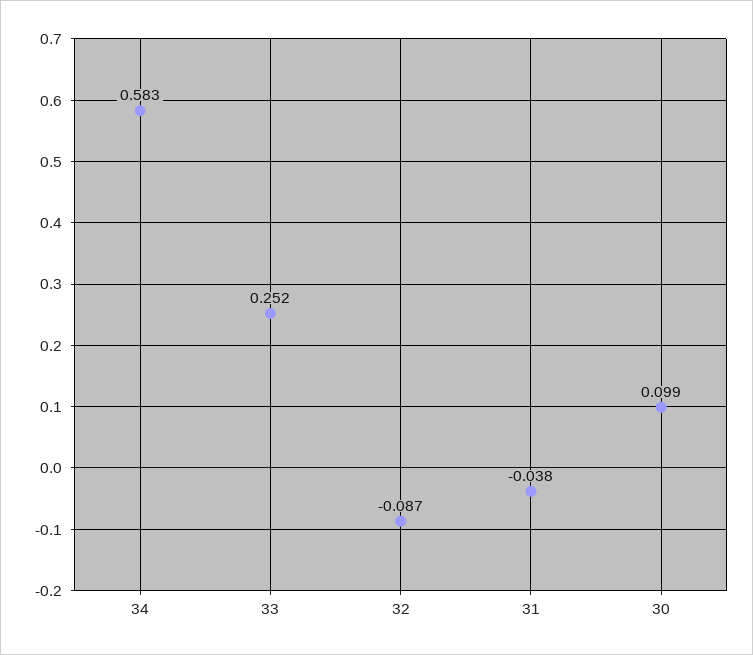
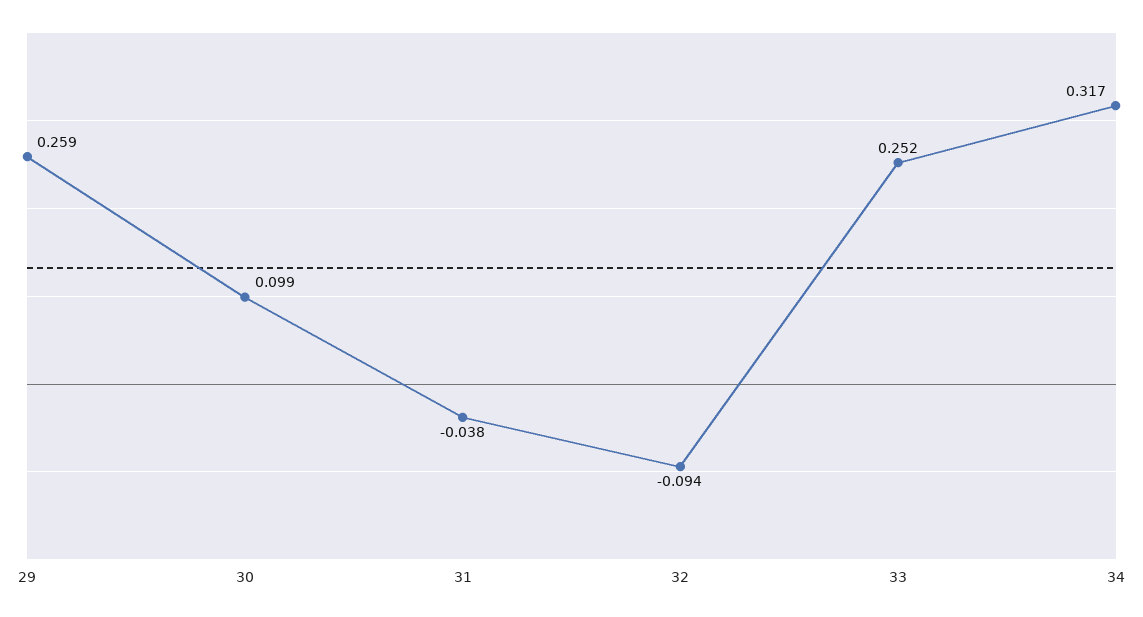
34: 0.583 -> 0.317
32: -0.087 -> -0.094
29: none -> 0.259

